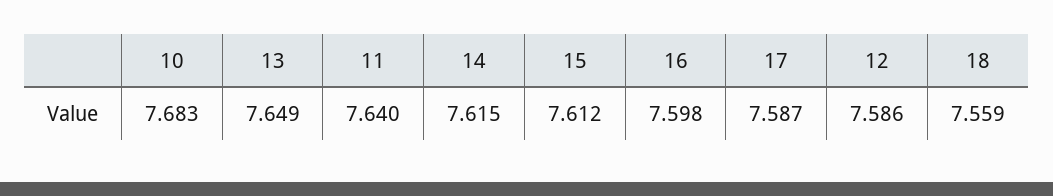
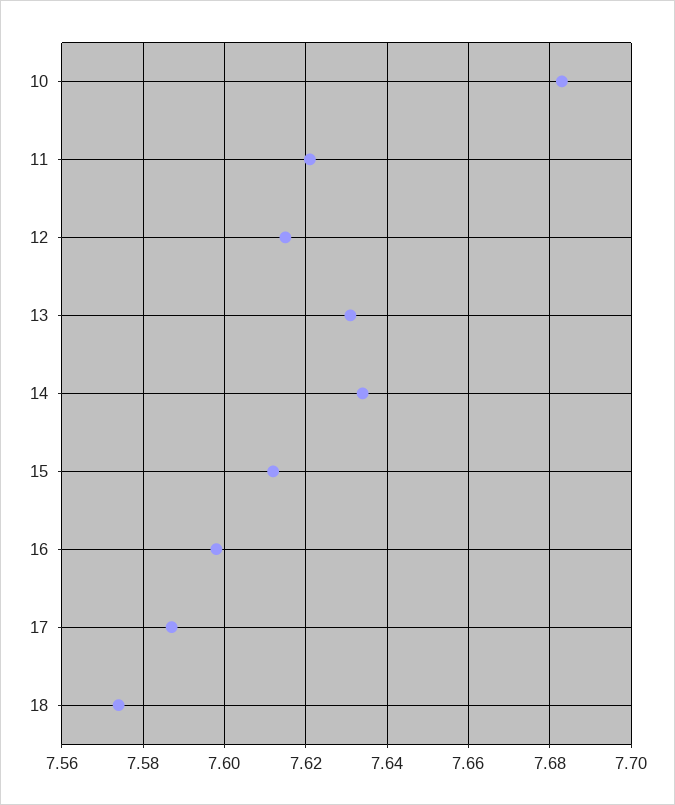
13: 7.649 -> 7.63
11: 7.64 -> 7.62
14: 7.615 -> 7.635
12: 7.586 -> 7.615
18: 7.559 -> 7.575

